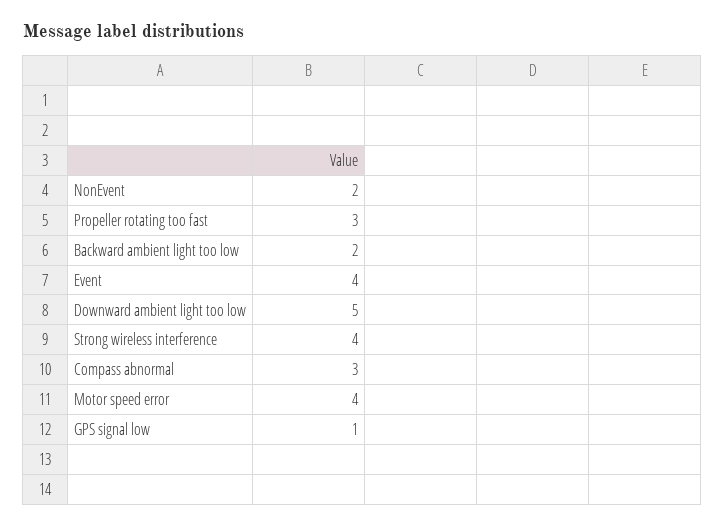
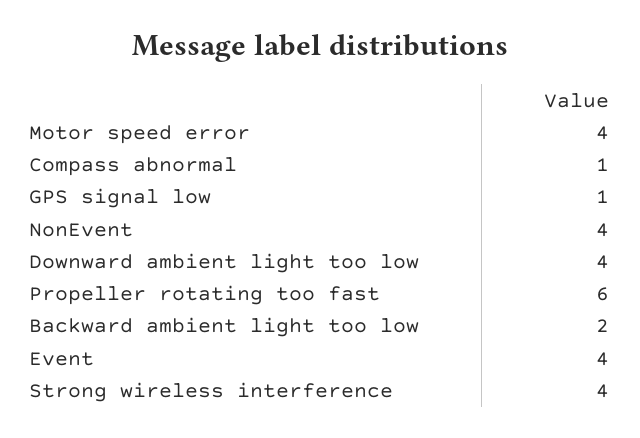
NonEvent: 2 -> 4
Propeller rotating too fast: 3 -> 6
Downward ambient light too low: 5 -> 4
Compass abnormal: 3 -> 1

